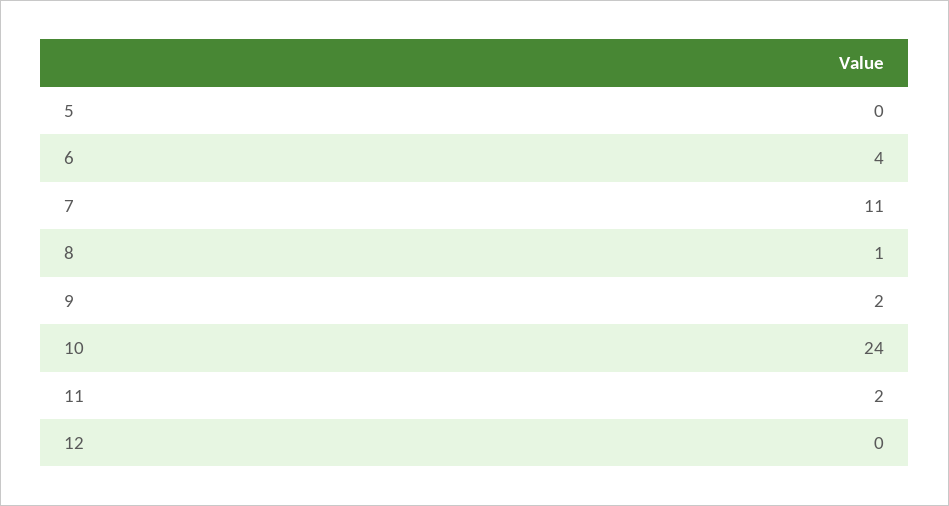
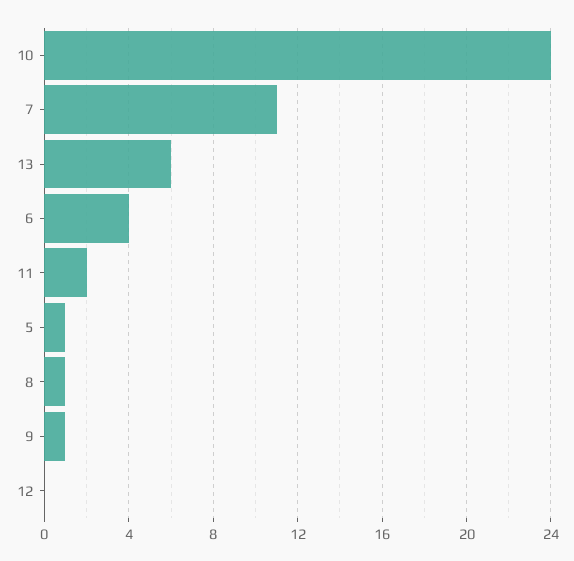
5: 0 -> 1
9: 2 -> 1
13: none -> 6

